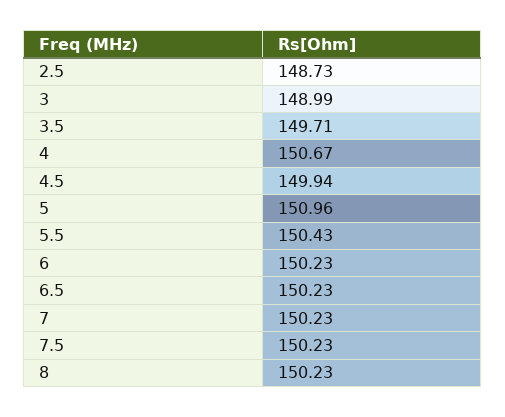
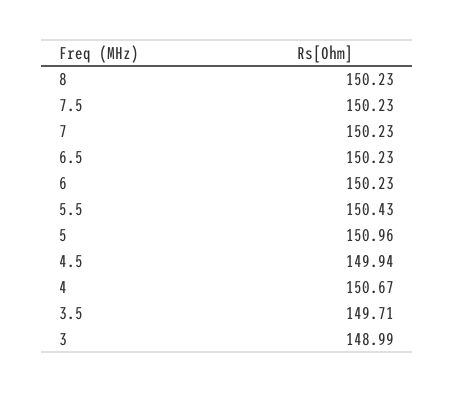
2.5: 148.73 -> none

